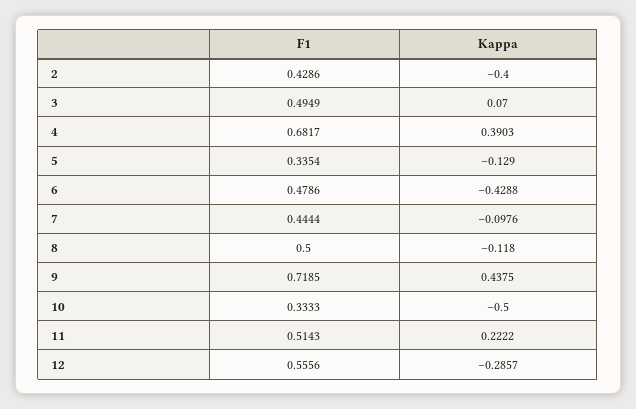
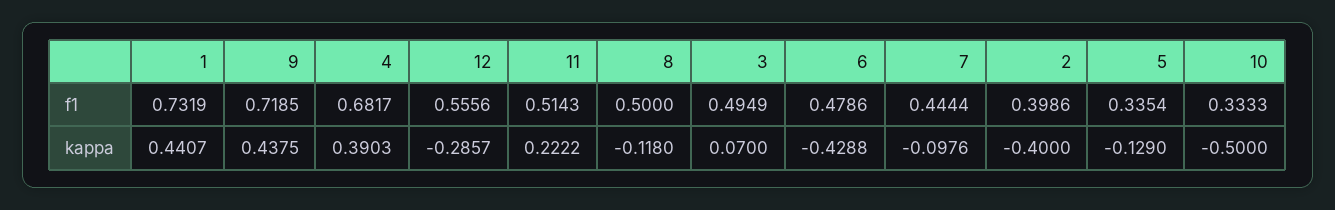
F1, 2: 0.4286 -> 0.3986
F1, 1: none -> 0.7319
Kappa, 1: none -> 0.4407

